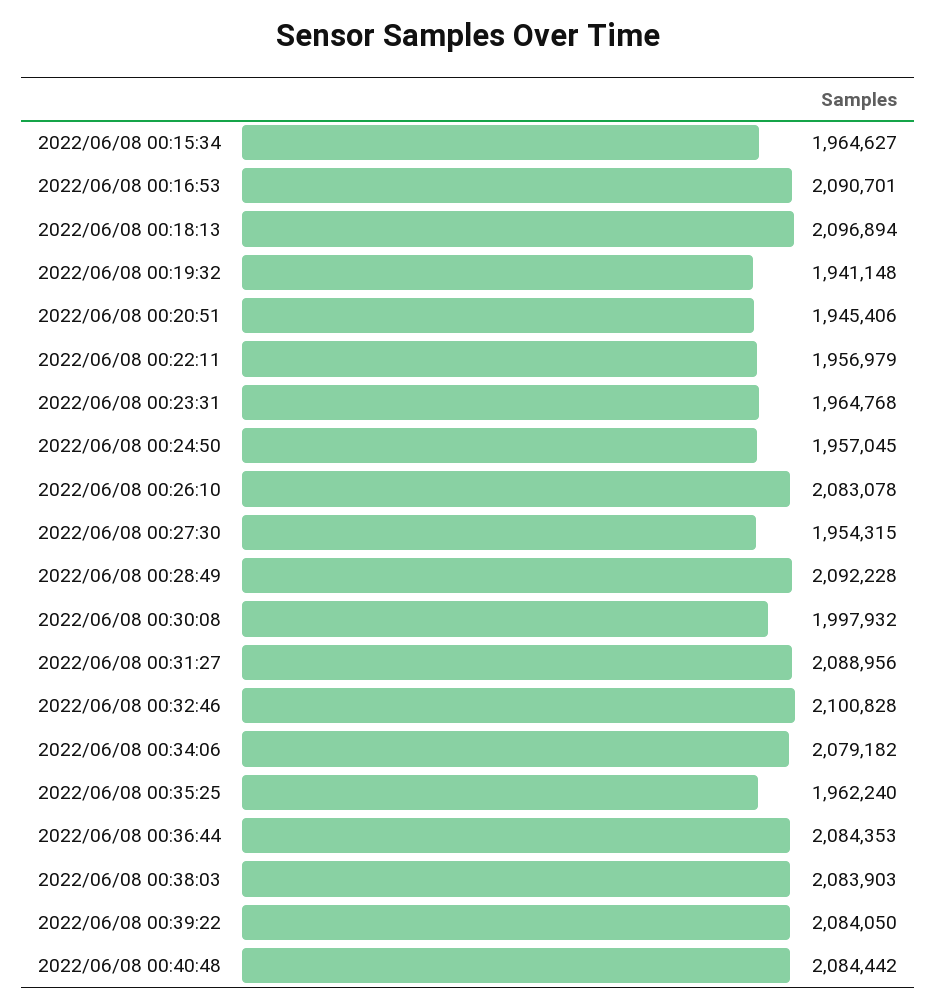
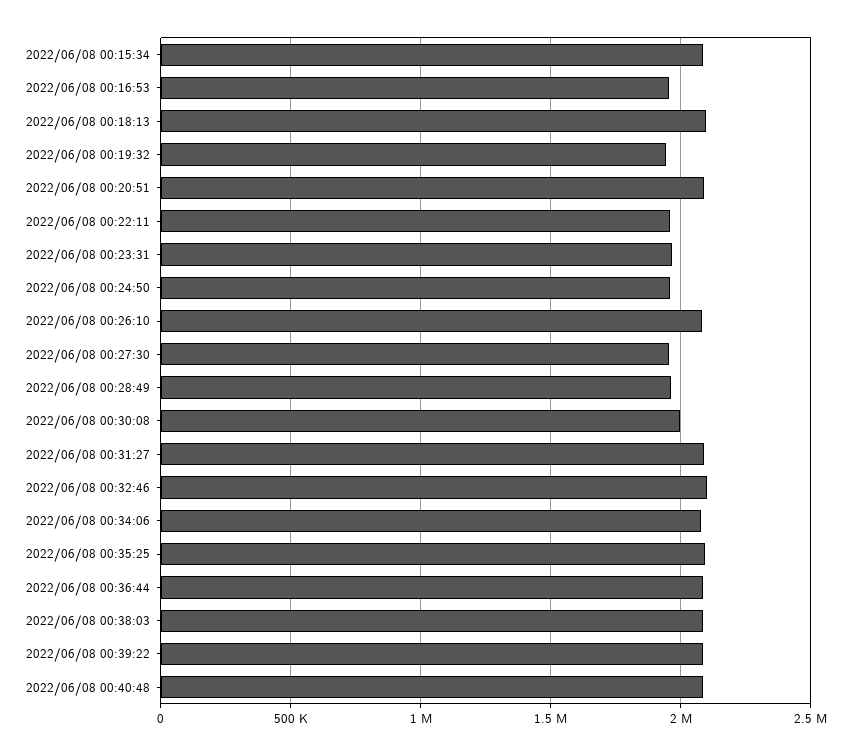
2022/06/08 00:15:34: 1964627 -> 2100000
2022/06/08 00:16:53: 2090701 -> 1950000
2022/06/08 00:20:51: 1945406 -> 2100000
2022/06/08 00:28:49: 2092228 -> 1950000
2022/06/08 00:35:25: 1962240 -> 2100000

